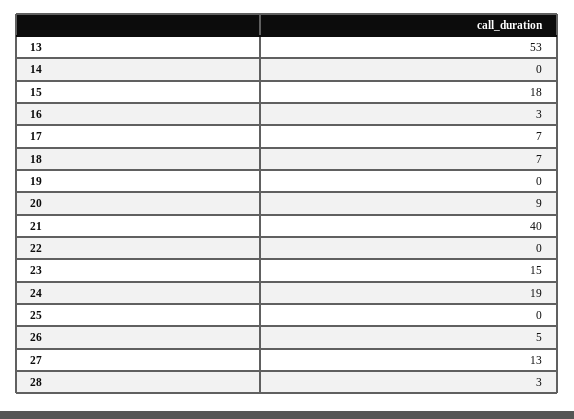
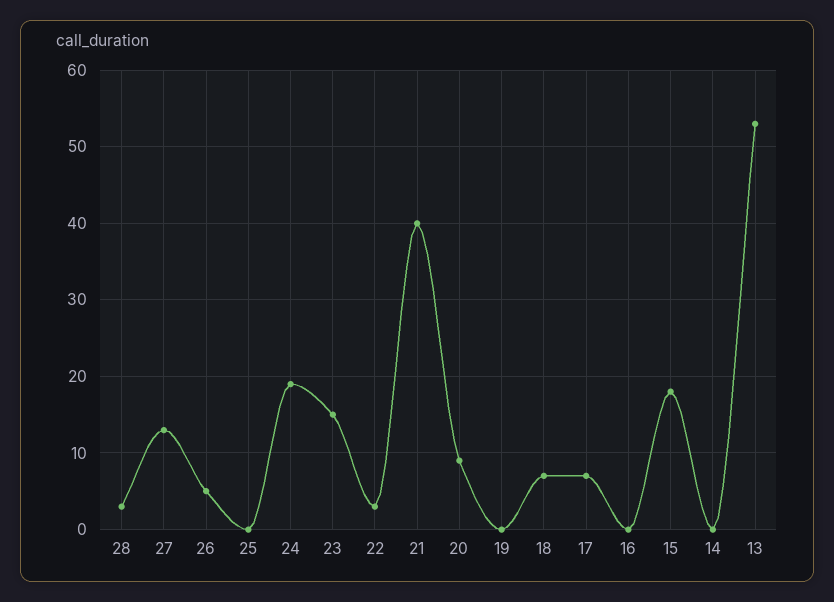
16: 3 -> 0
22: 0 -> 3

